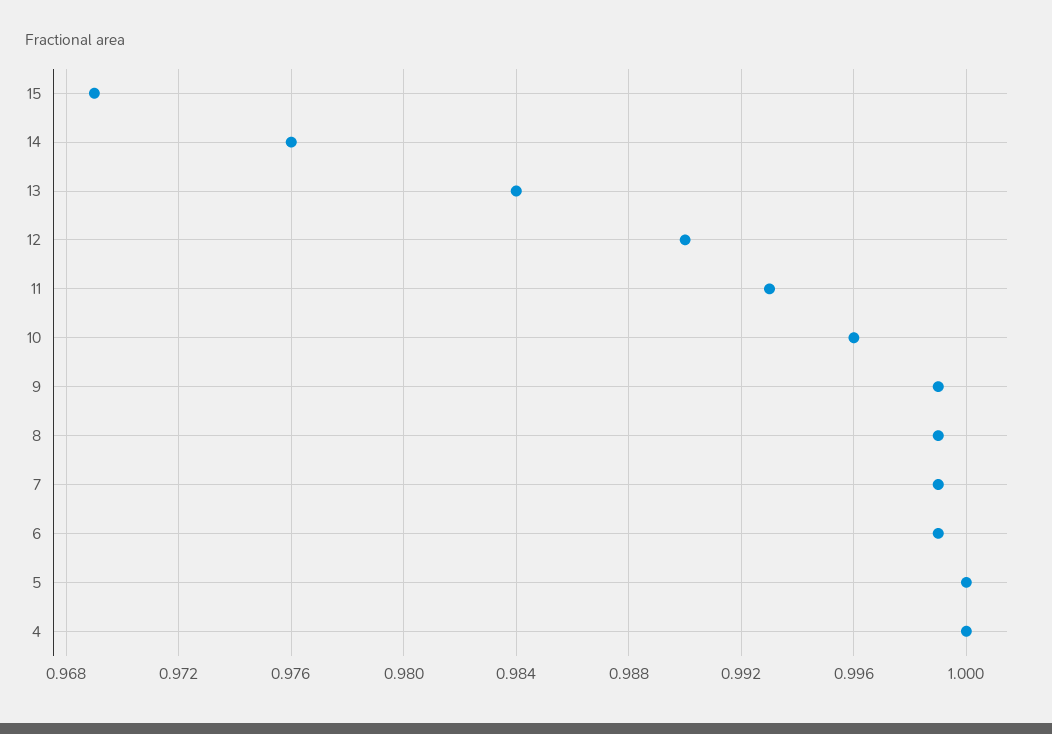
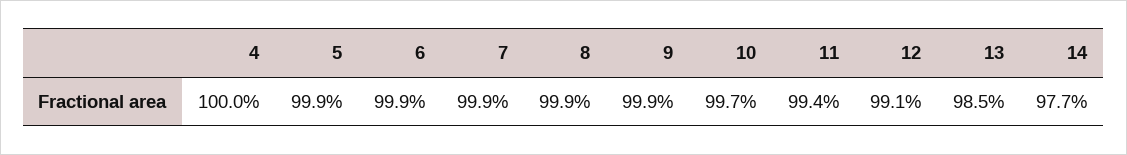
15: 0.969 -> none
14: 0.976 -> 0.977
13: 0.984 -> 0.985
12: 0.99 -> 0.991
11: 0.993 -> 0.994
10: 0.996 -> 0.997
5: 1 -> 0.999

